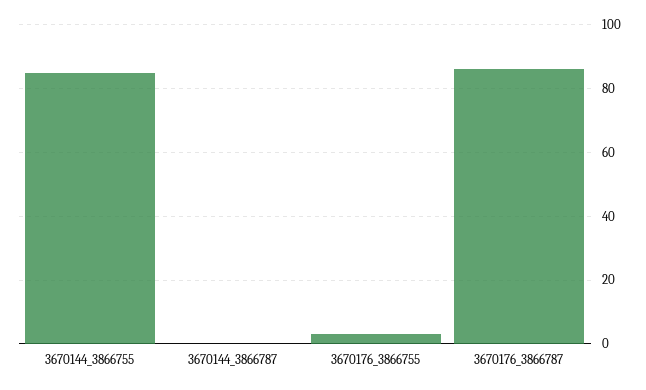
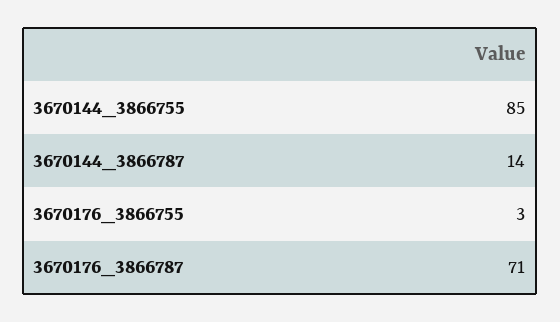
3670144_3866787: 0 -> 14
3670176_3866787: 85 -> 71

